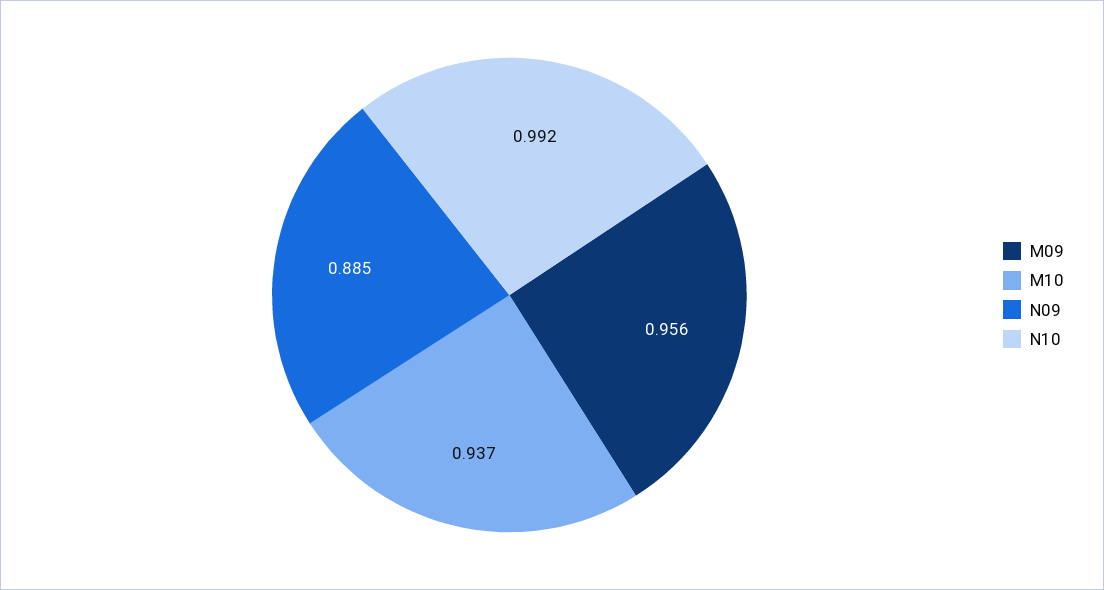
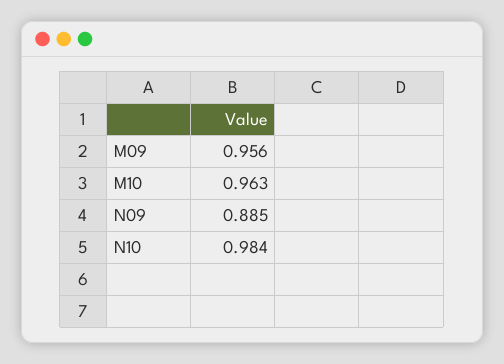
M10: 0.937 -> 0.963
N10: 0.992 -> 0.984

